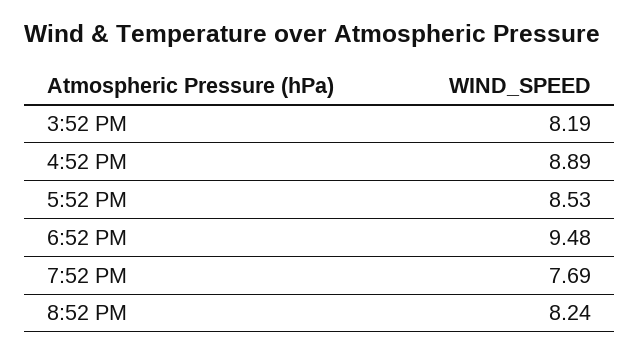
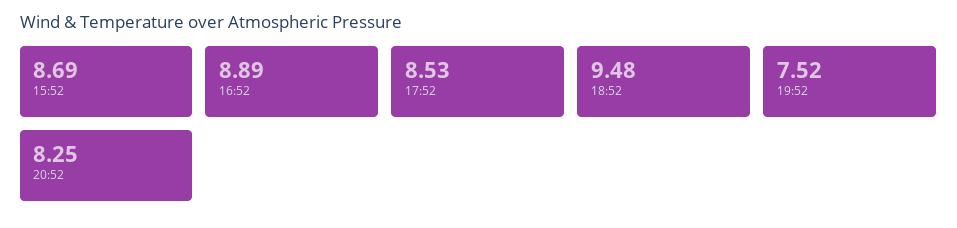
3:52 PM: 8.19 -> 8.69
7:52 PM: 7.69 -> 7.52
8:52 PM: 8.24 -> 8.25

